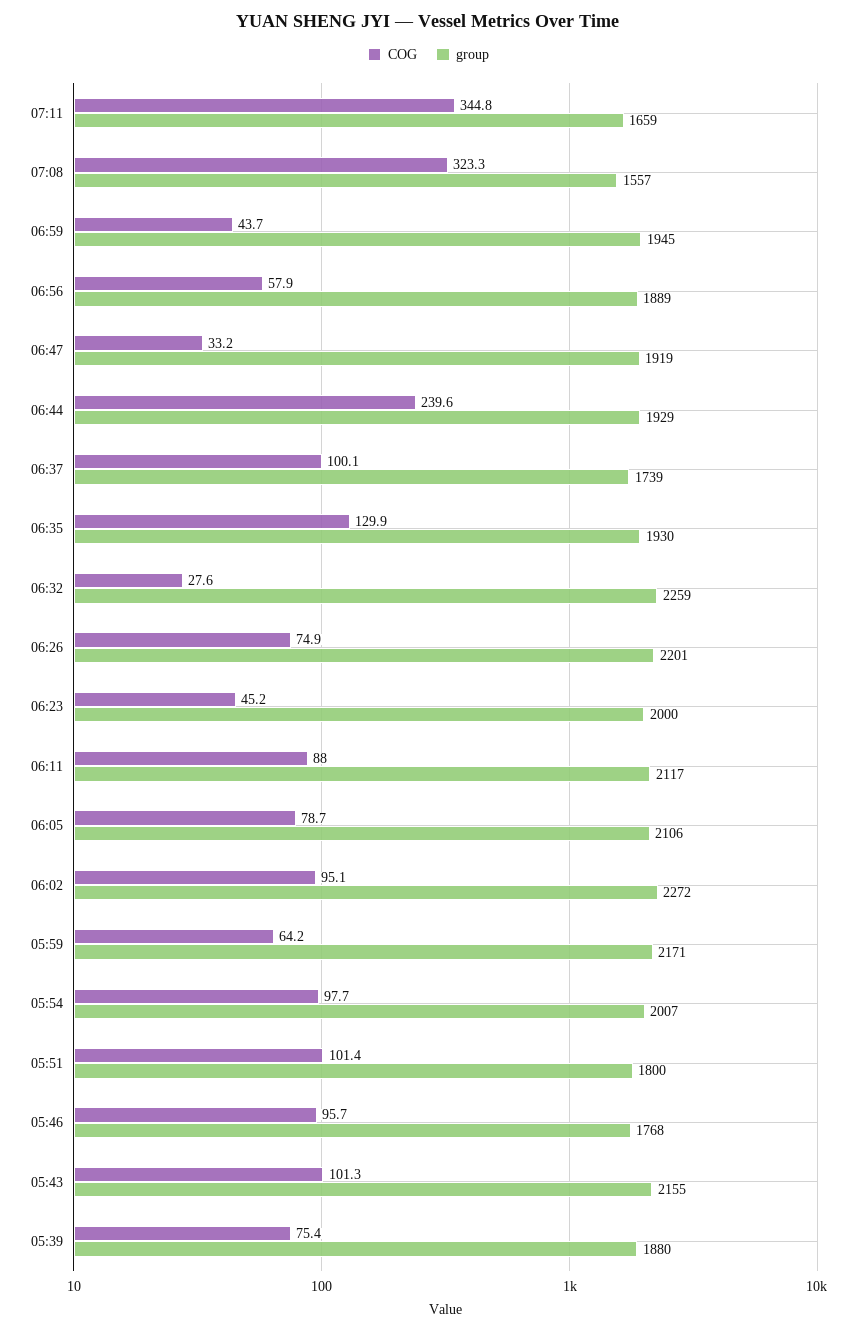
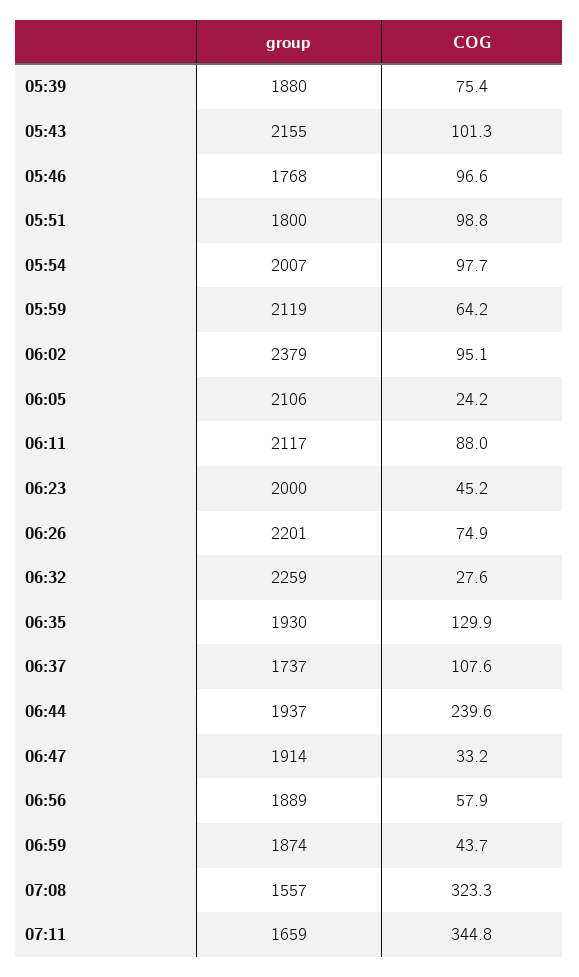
group, 06:59: 1945 -> 1874
group, 06:47: 1919 -> 1914
group, 06:44: 1929 -> 1937
COG, 06:37: 100.1 -> 107.6
group, 06:37: 1739 -> 1737
COG, 06:05: 78.7 -> 24.2
group, 06:02: 2272 -> 2379
group, 05:59: 2171 -> 2119
COG, 05:51: 101.4 -> 98.8
COG, 05:46: 95.7 -> 96.6

